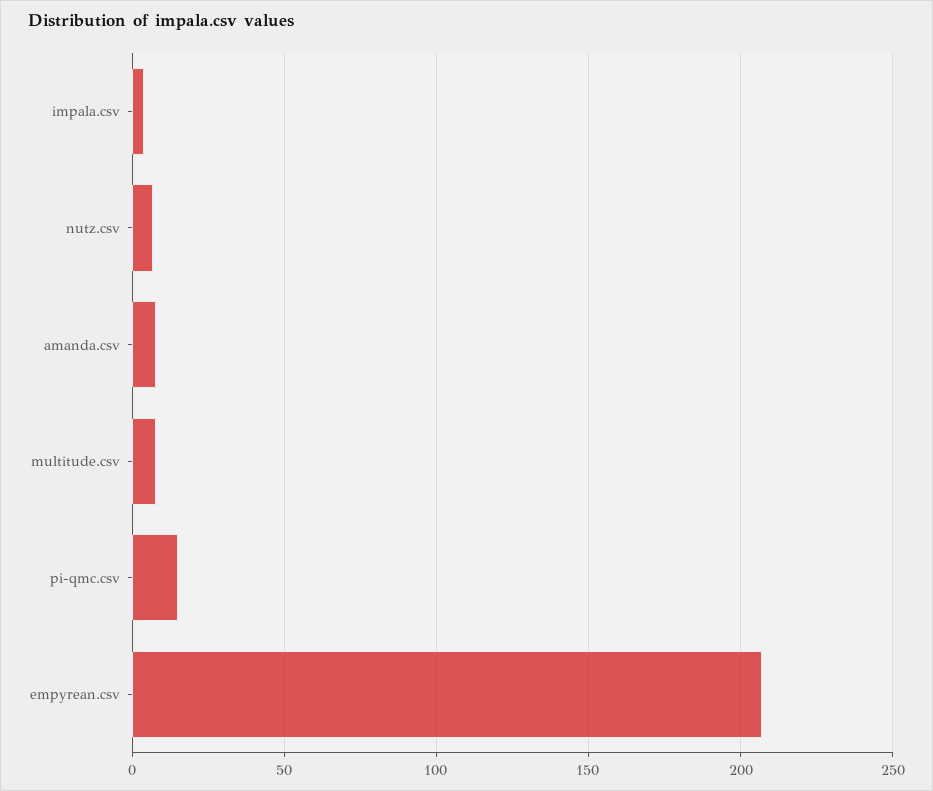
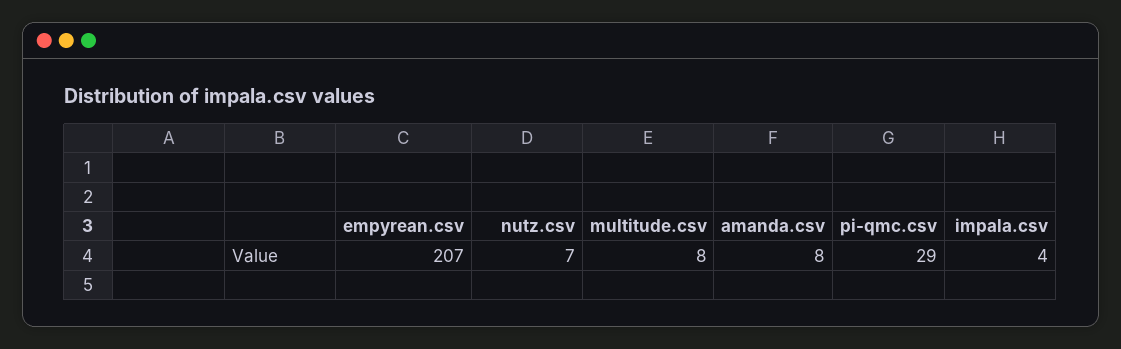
pi-qmc.csv: 15 -> 29

